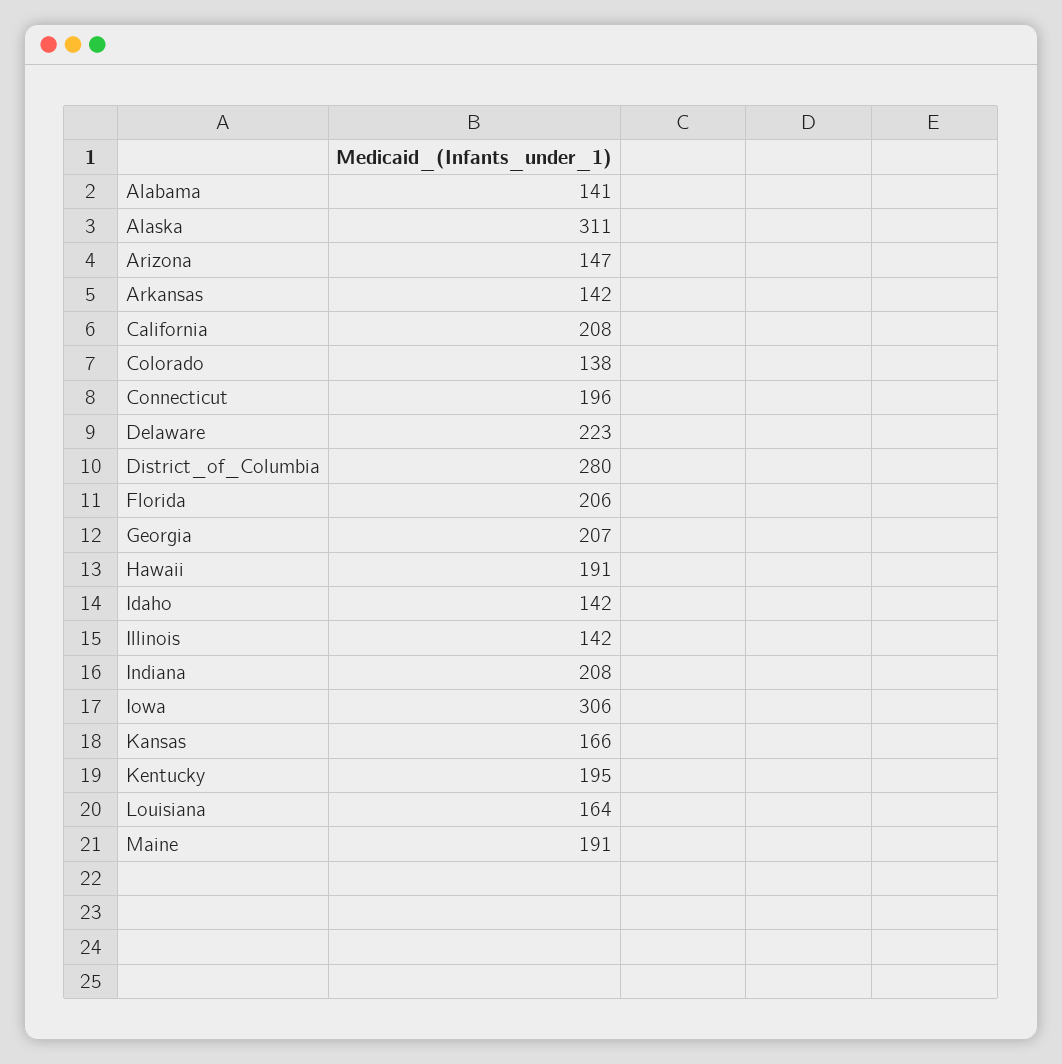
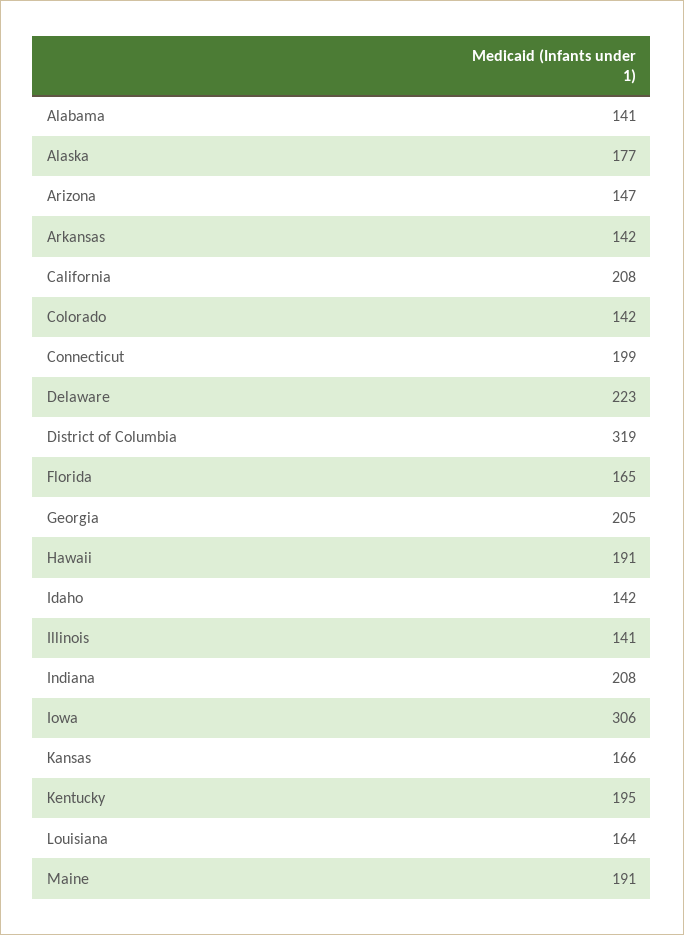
Alaska: 311 -> 177
Colorado: 138 -> 142
Connecticut: 196 -> 199
District_of_Columbia: 280 -> 319
Florida: 206 -> 165
Georgia: 207 -> 205
Illinois: 142 -> 141

